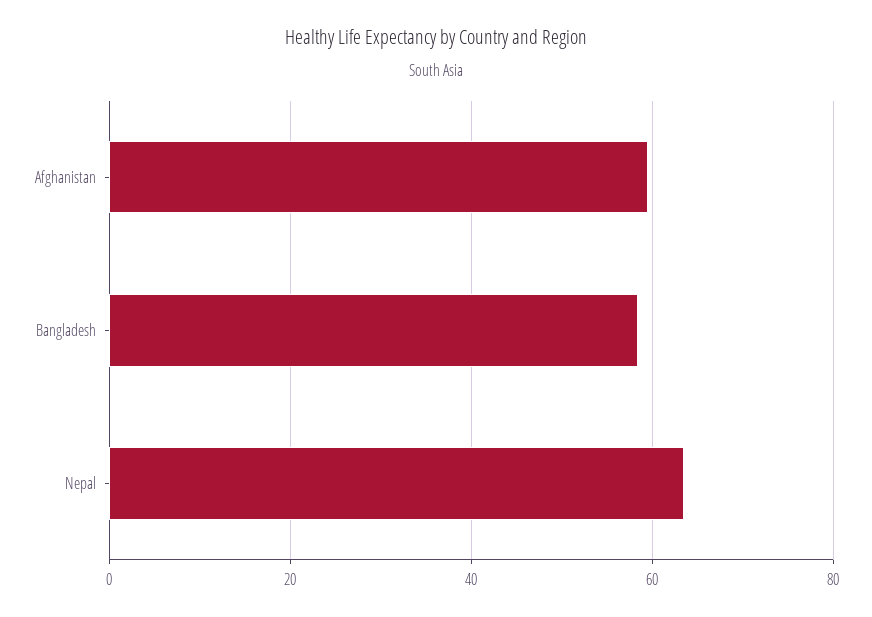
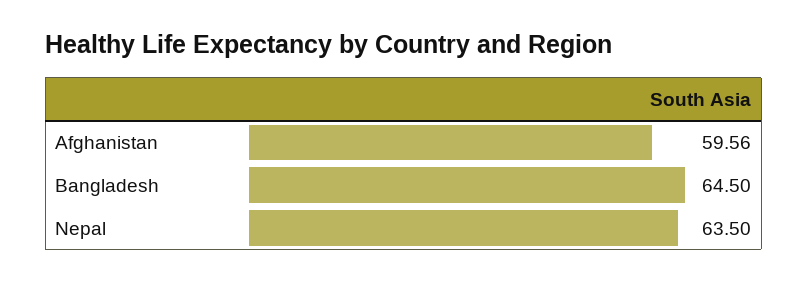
Bangladesh: 58 -> 64.5

